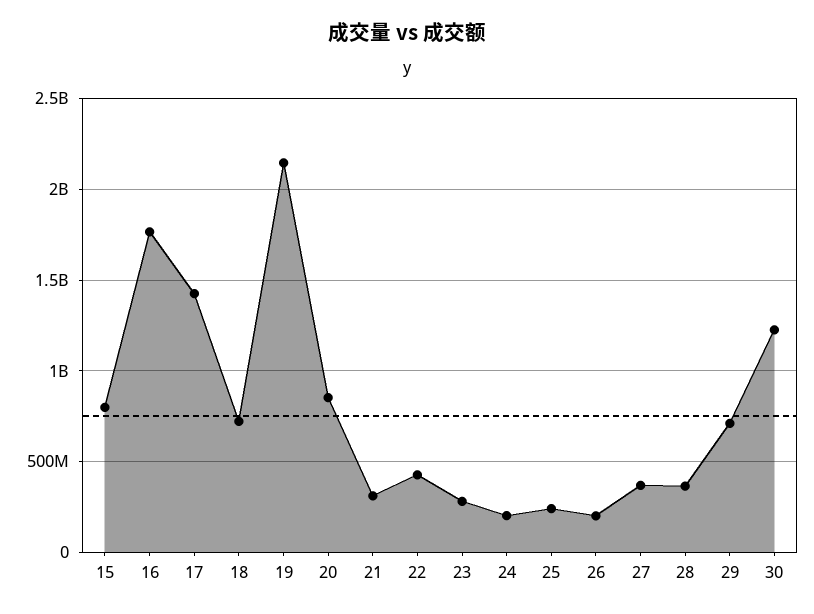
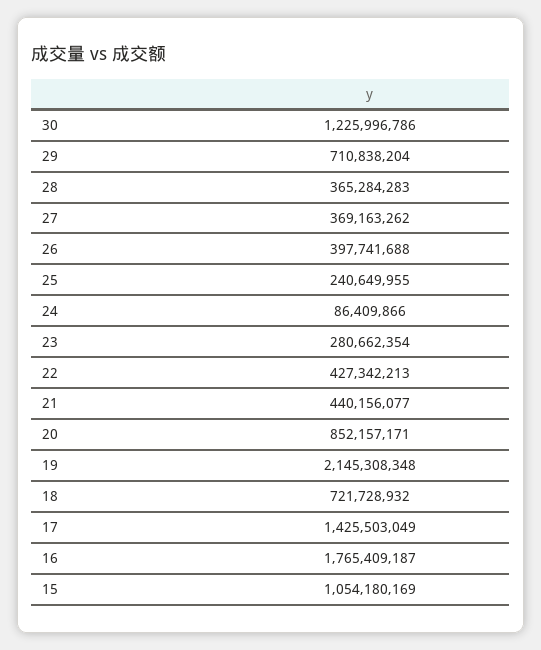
15: 800000000 -> 1054180169
21: 300000000 -> 440156077
24: 200000000 -> 86409866
26: 200000000 -> 397741688

